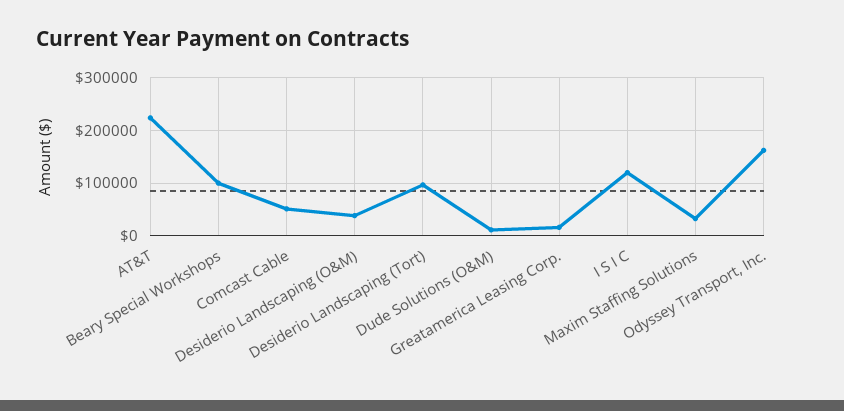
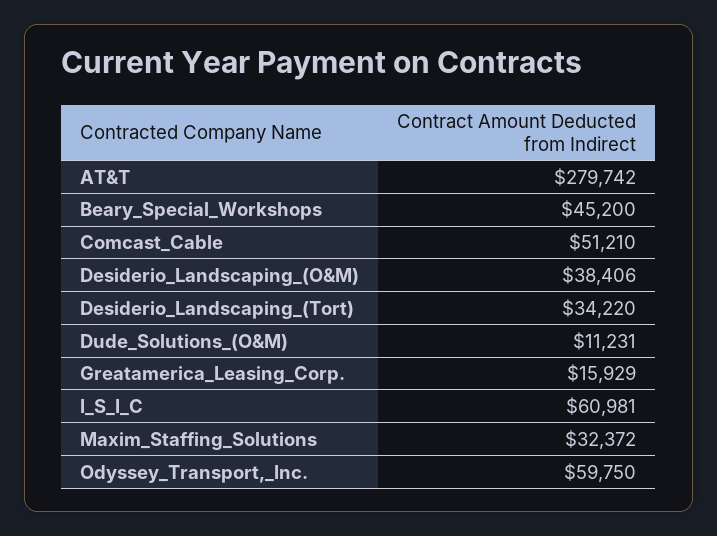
AT&T: 220000 -> 279742
Beary Special Workshops: 100000 -> 45200
Desiderio Landscaping (Tort): 100000 -> 34220
I S I C: 120000 -> 60981
Odyssey Transport, Inc.: 160000 -> 59750

